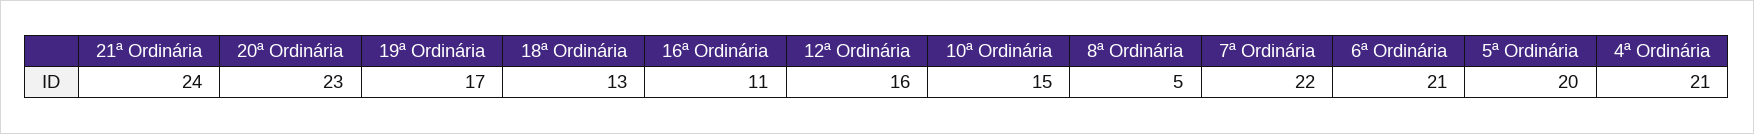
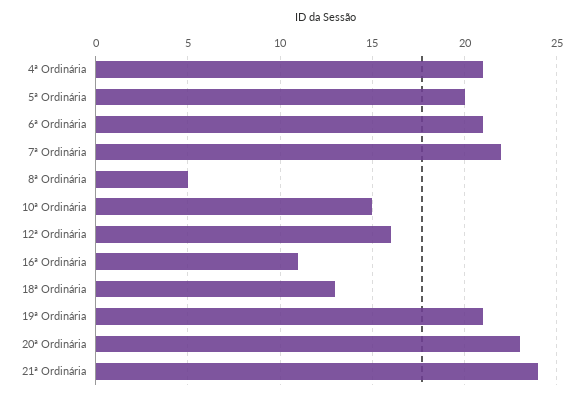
19ª Ordinária: 17 -> 21

